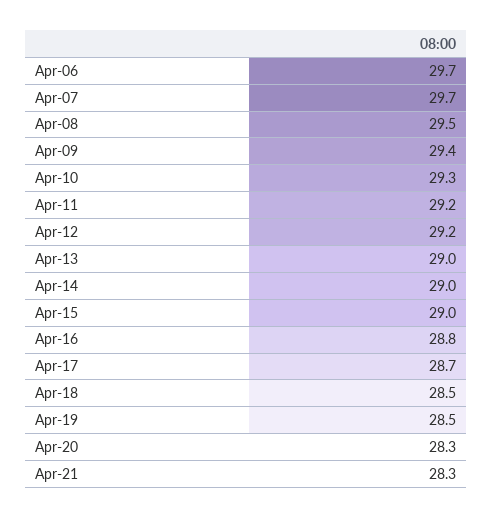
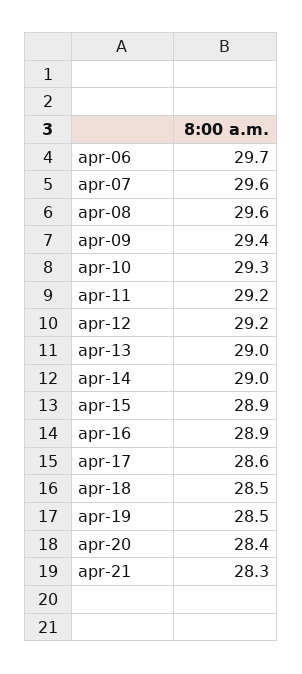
Apr-07: 29.7 -> 29.6
Apr-08: 29.5 -> 29.6
Apr-15: 29 -> 28.9
Apr-16: 28.8 -> 28.9
Apr-17: 28.7 -> 28.6
Apr-20: 28.3 -> 28.4

